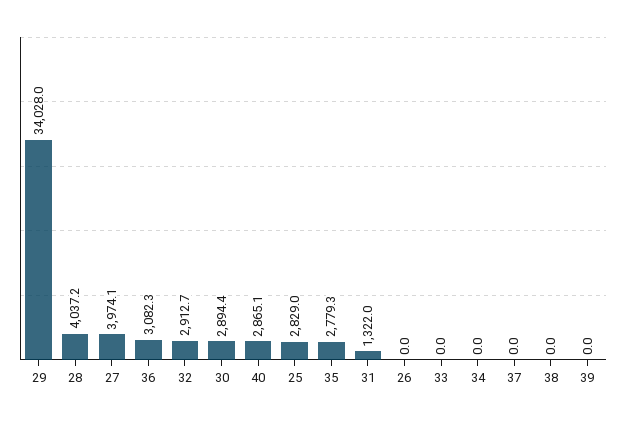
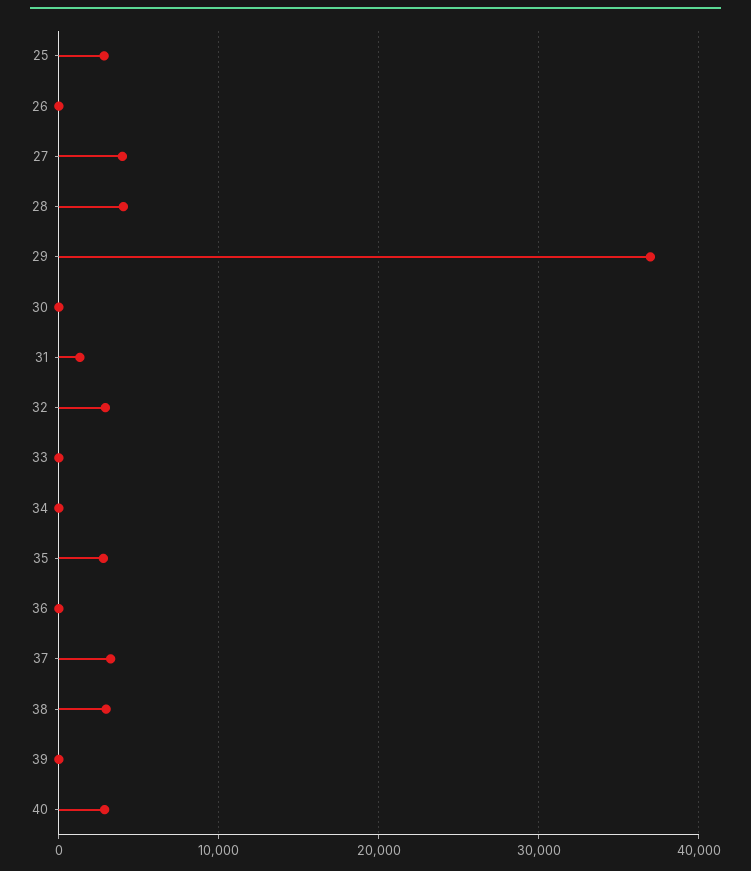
29: 34028 -> 37000
36: 3082.3 -> 0
30: 2894.4 -> 0
37: 0 -> 3000
38: 0 -> 3000

